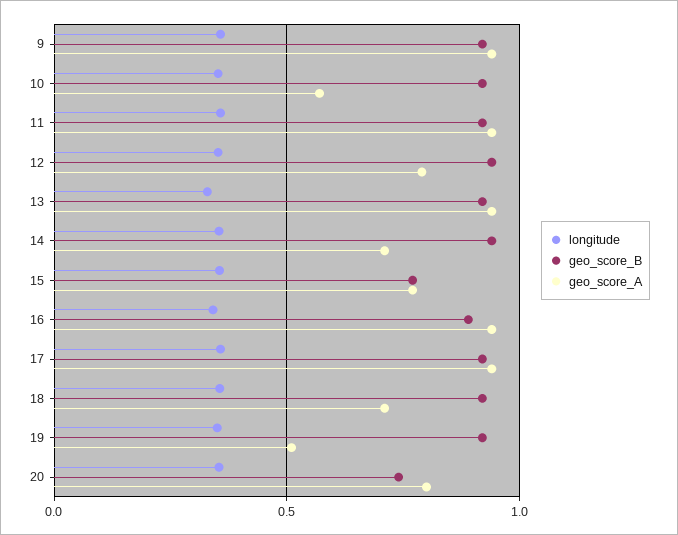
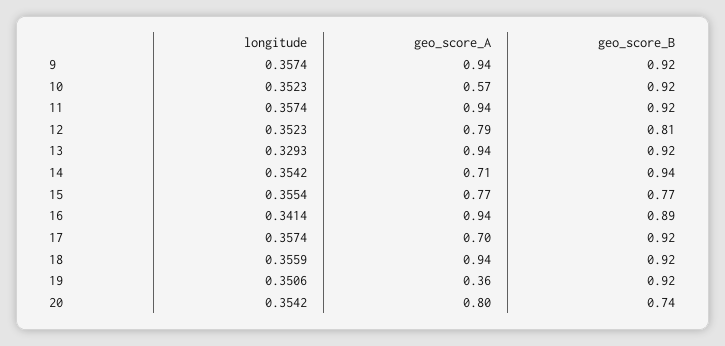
geo_score_B, 12: 0.95 -> 0.81
geo_score_A, 17: 0.95 -> 0.7
geo_score_A, 18: 0.7 -> 0.94
geo_score_A, 19: 0.5 -> 0.36

